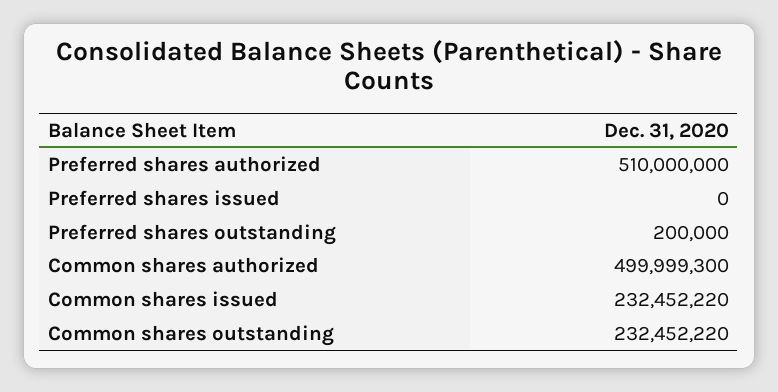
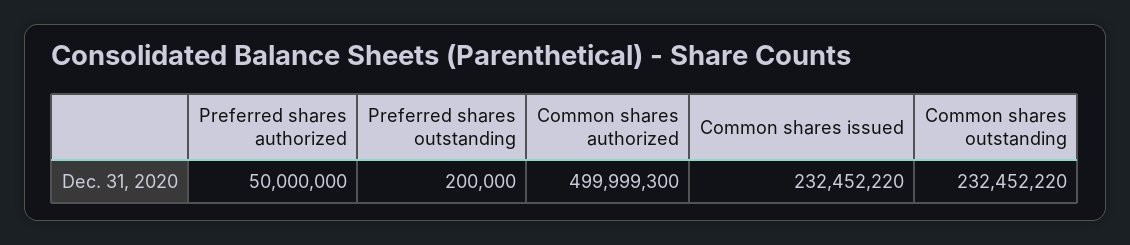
Preferred shares authorized: 510000000 -> 50000000
Preferred shares issued: 0 -> none

